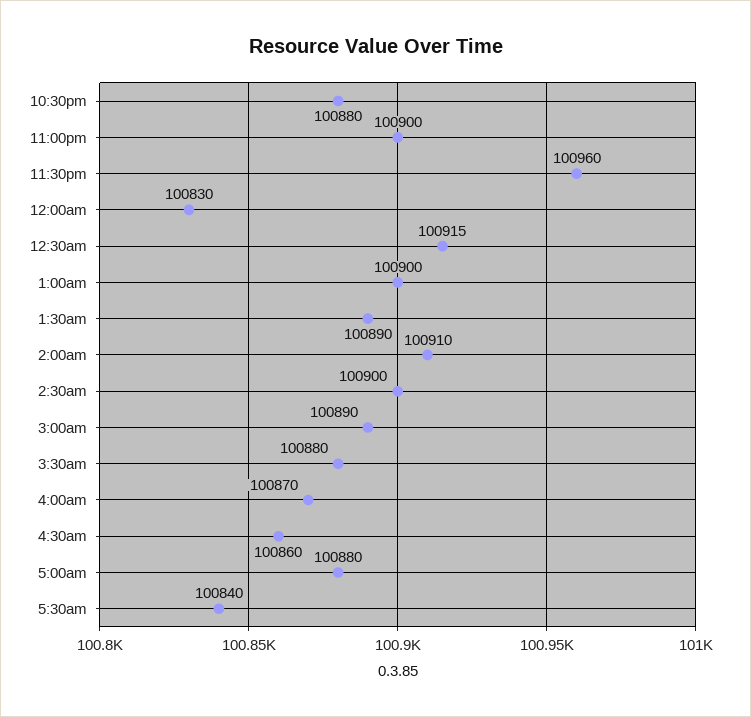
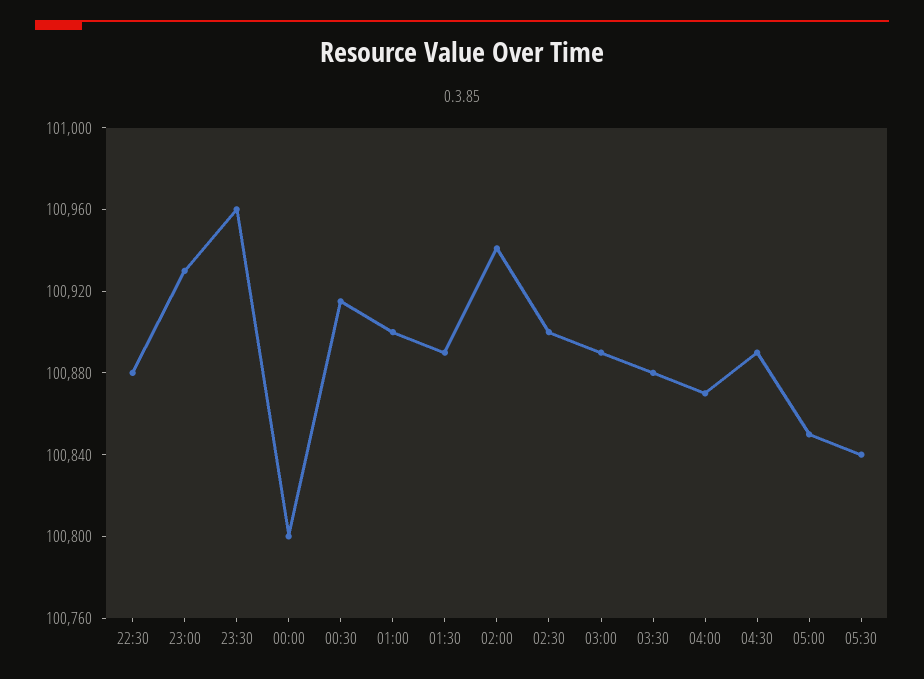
11:00pm: 100900 -> 100930
12:00am: 100830 -> 100800
2:00am: 100910 -> 100940
4:30am: 100860 -> 100890
5:00am: 100880 -> 100850

